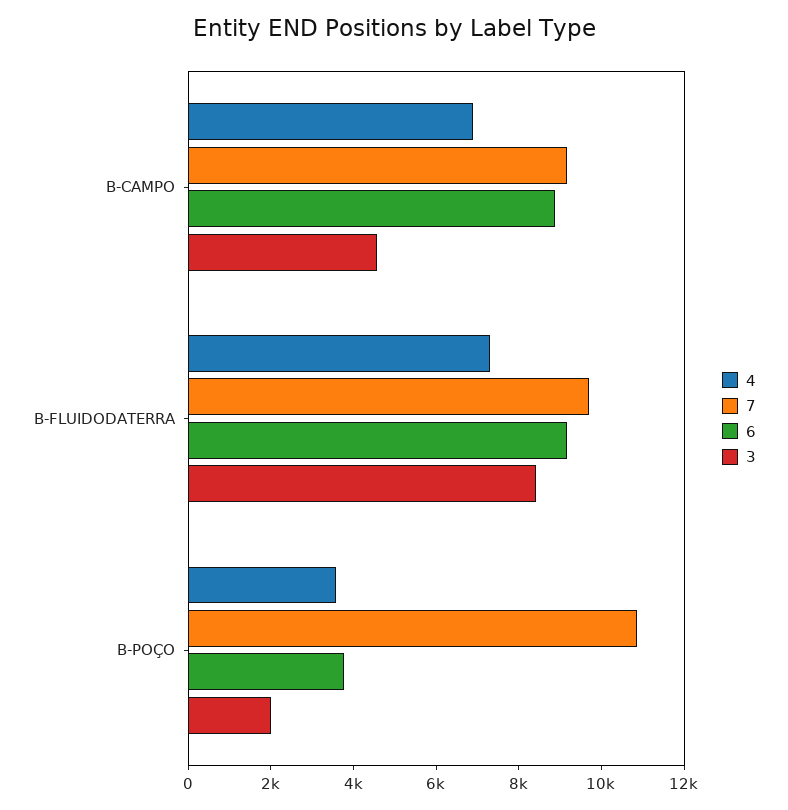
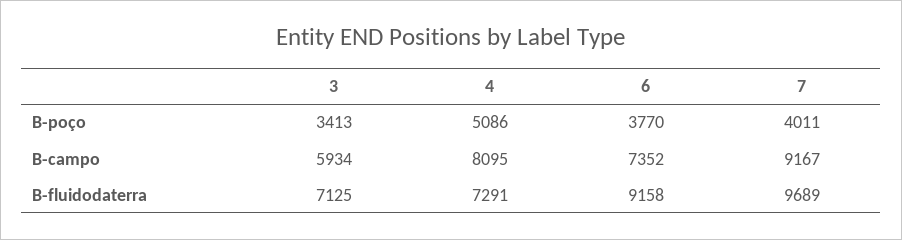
4, B-CAMPO: 7000 -> 8095
6, B-CAMPO: 9000 -> 7352
3, B-CAMPO: 4500 -> 5934
3, B-FLUIDODATERRA: 8500 -> 7125
4, B-POÇO: 3500 -> 5086
7, B-POÇO: 11000 -> 4011
3, B-POÇO: 2000 -> 3413

